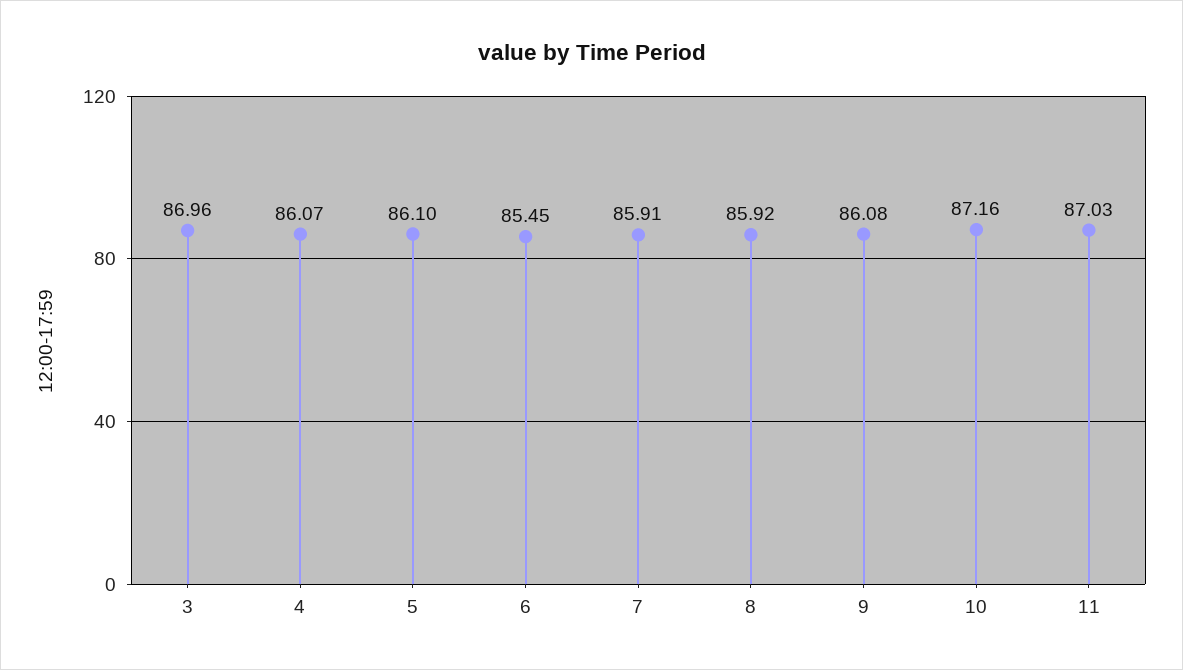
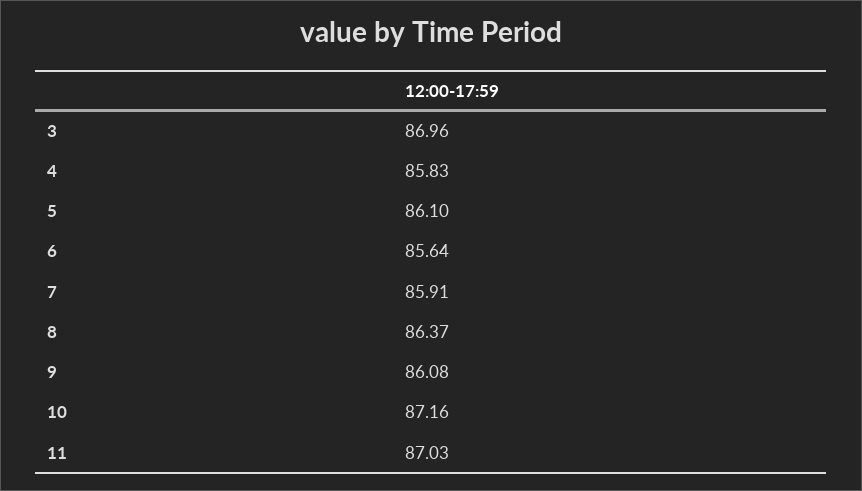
4: 86.07 -> 85.83
6: 85.45 -> 85.64
8: 85.92 -> 86.37

